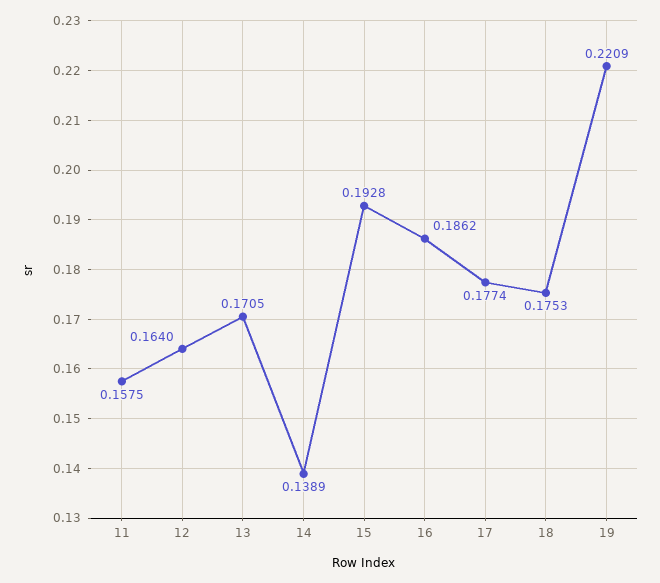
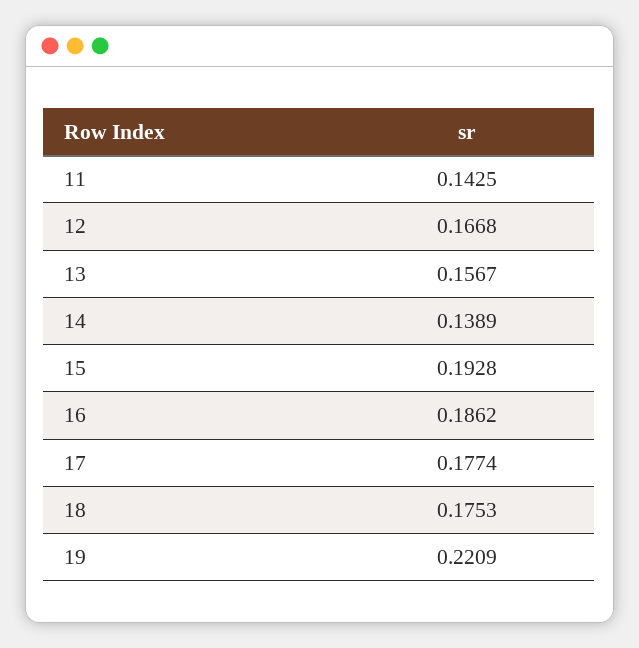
11: 0.1575 -> 0.1425
12: 0.164 -> 0.1668
13: 0.1705 -> 0.1567

